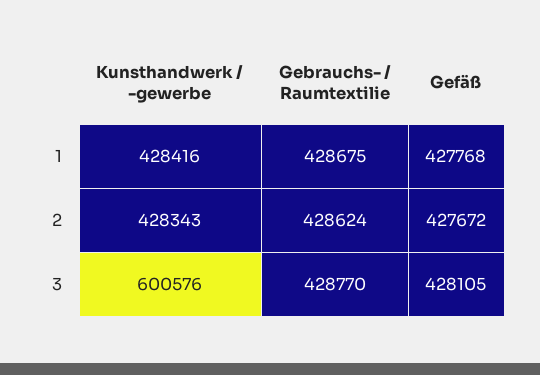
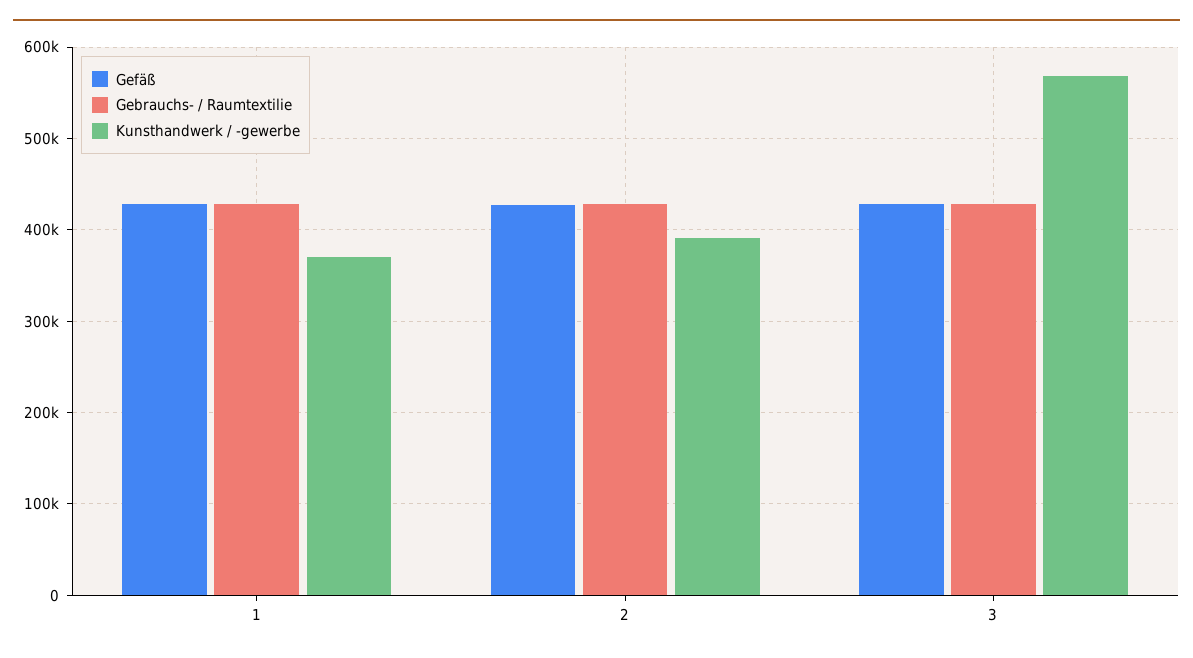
Kunsthandwerk / -gewerbe, 1: 428416 -> 370000
Kunsthandwerk / -gewerbe, 2: 428343 -> 390000
Kunsthandwerk / -gewerbe, 3: 600576 -> 570000

